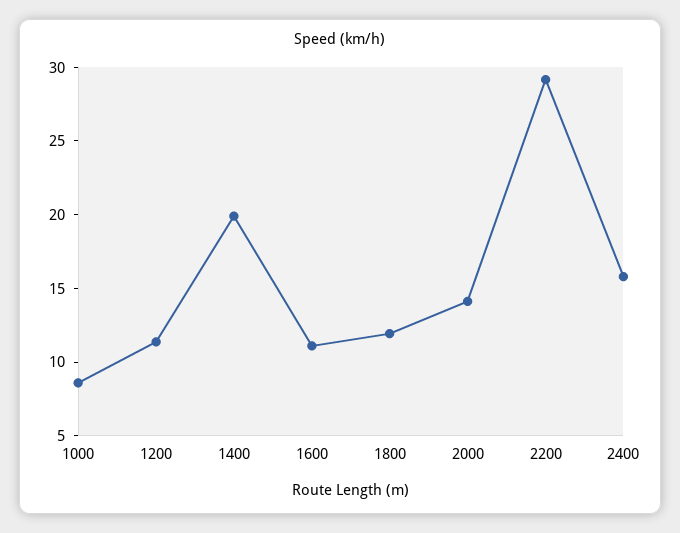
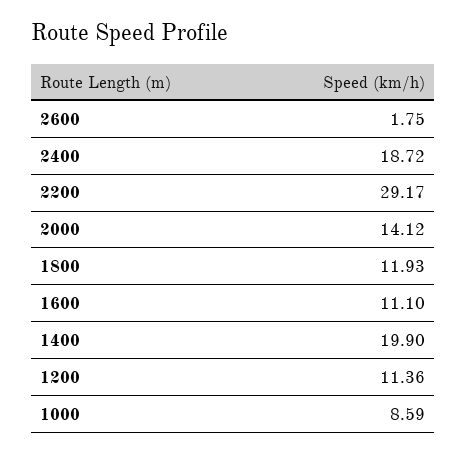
2400: 16 -> 18.72
2600: none -> 1.75

